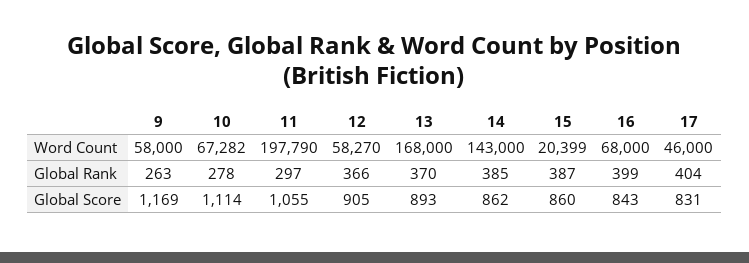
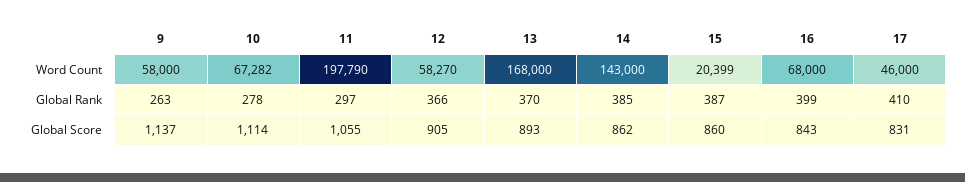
17, Global Rank: 404 -> 410
9, Global Score: 1169 -> 1137

